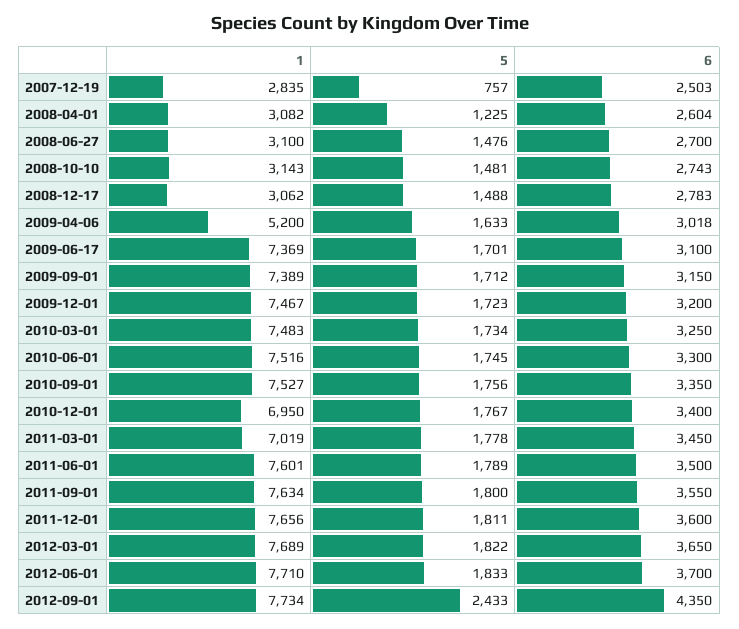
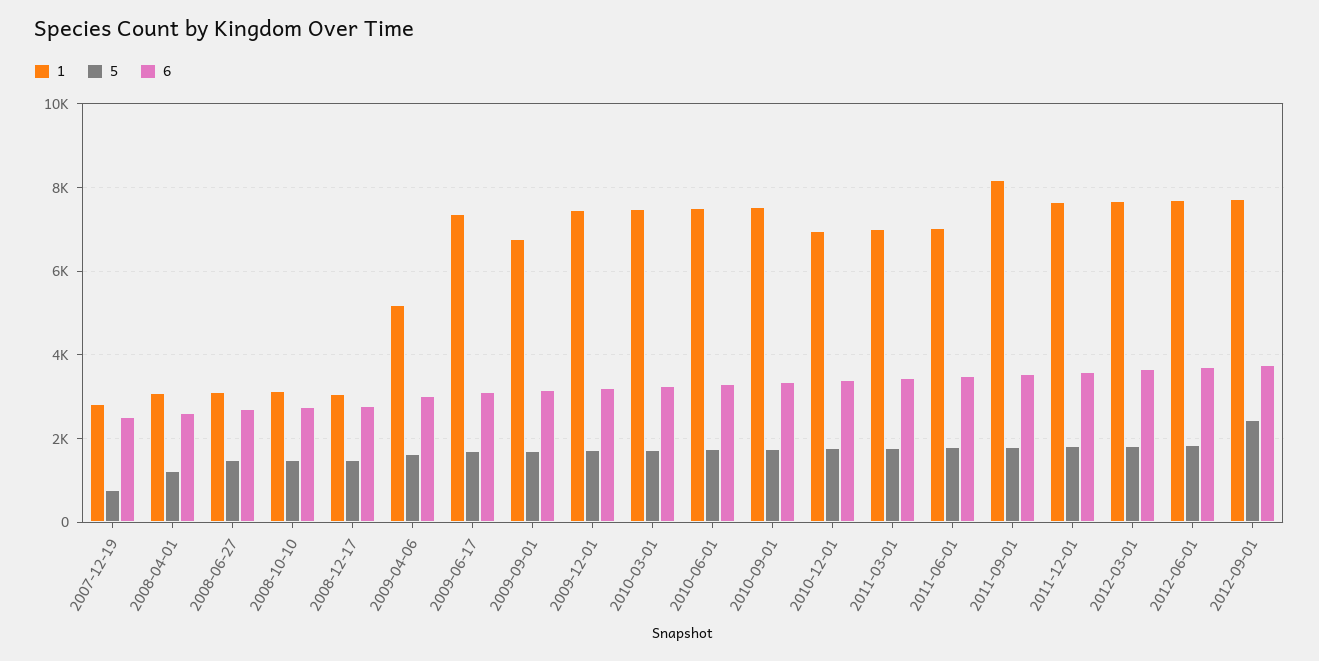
1, 2009-09-01: 7389 -> 6800
1, 2011-06-01: 7601 -> 7000
1, 2011-09-01: 7634 -> 8200
6, 2012-09-01: 4350 -> 3800

